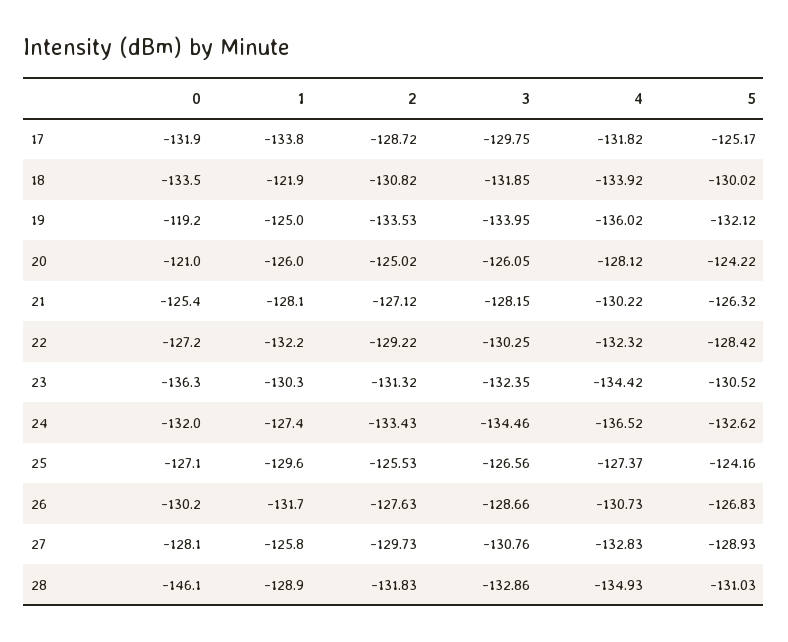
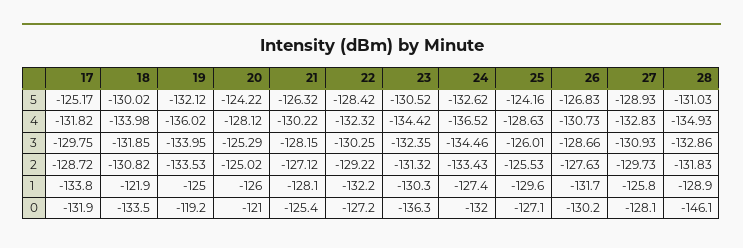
4, 18: -133.92 -> -133.98
3, 20: -126.05 -> -125.29
3, 25: -126.56 -> -126.01
4, 25: -127.37 -> -128.63
3, 27: -130.76 -> -130.93

